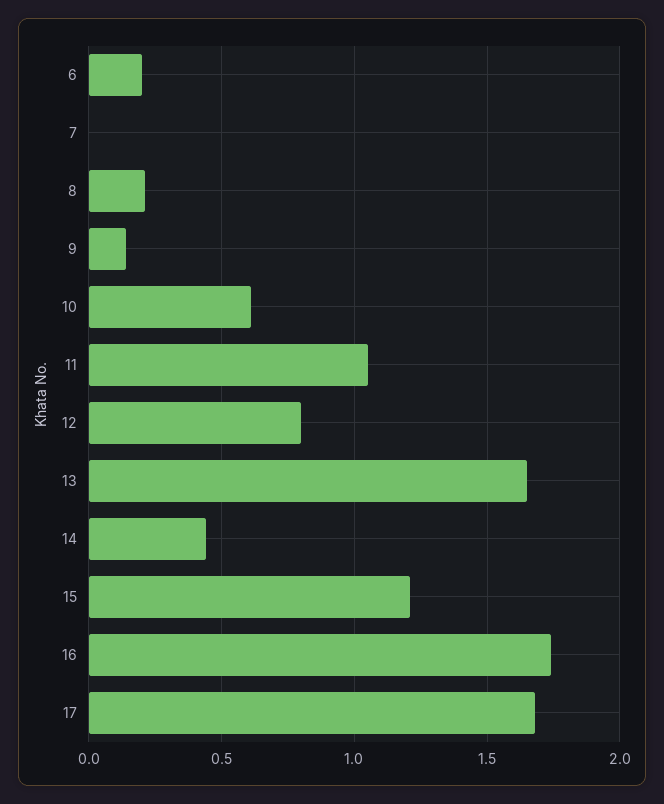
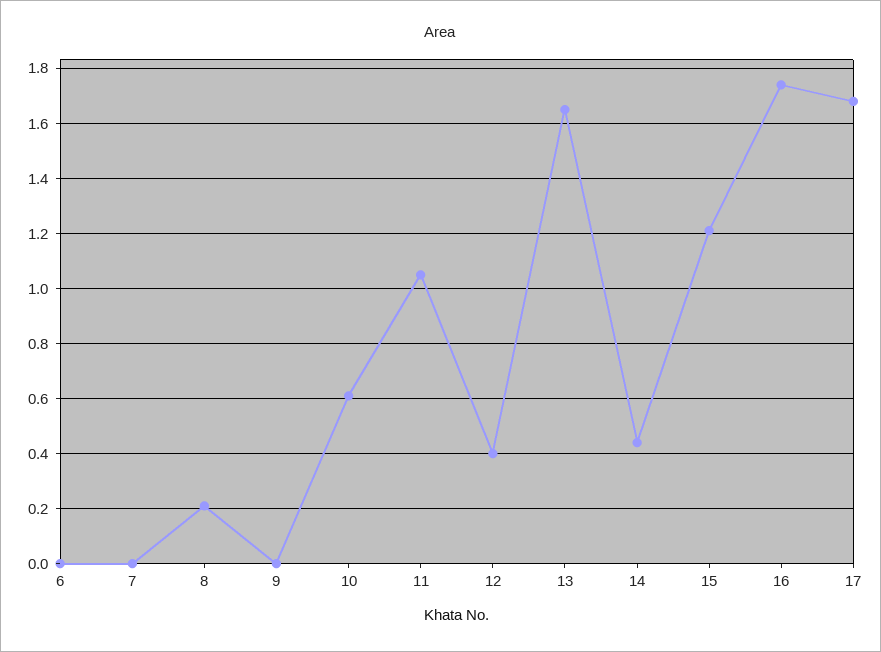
6: 0.2 -> 0
9: 0.15 -> 0
12: 0.8 -> 0.4

